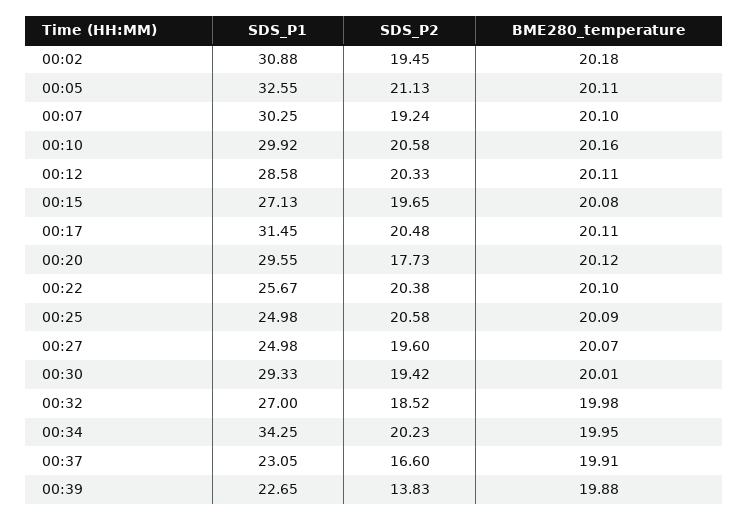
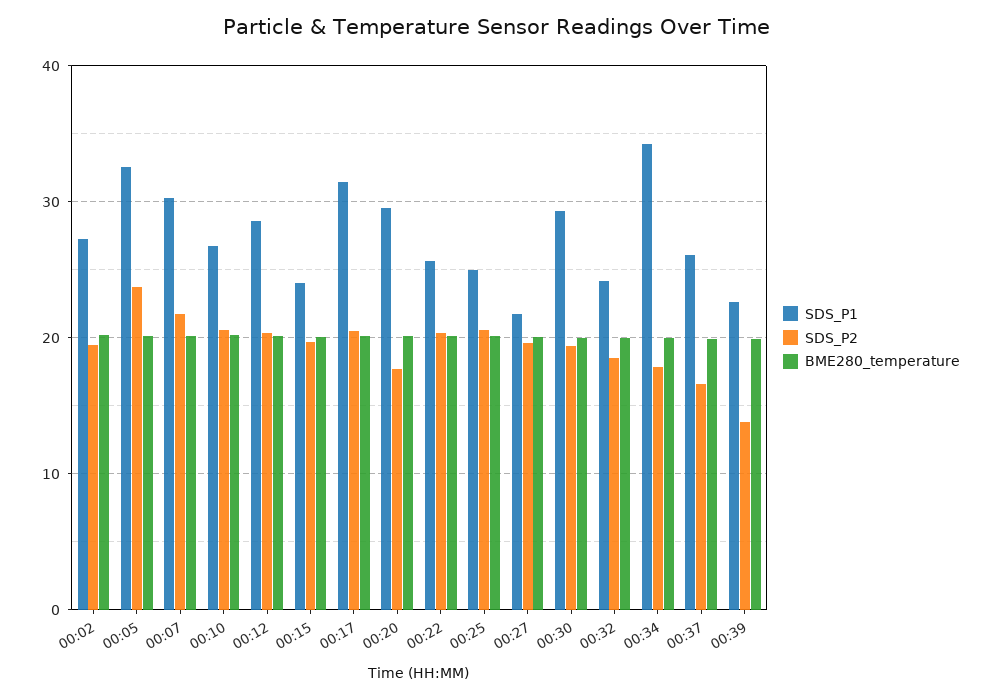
SDS_P1, 00:02: 30.88 -> 27
SDS_P2, 00:05: 21.13 -> 24
SDS_P2, 00:07: 19.24 -> 22
SDS_P1, 00:10: 29.92 -> 27
SDS_P1, 00:15: 27.13 -> 24
SDS_P1, 00:27: 24.98 -> 22
SDS_P1, 00:32: 27 -> 24
SDS_P2, 00:34: 20.23 -> 18
SDS_P1, 00:37: 23.05 -> 26

